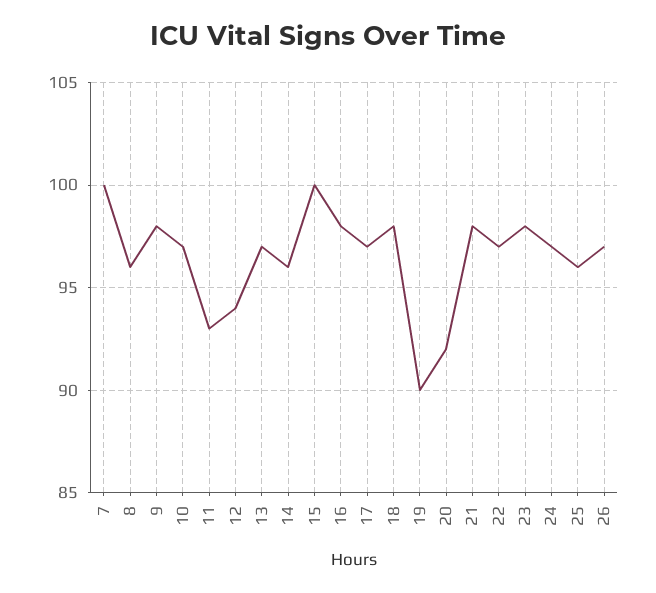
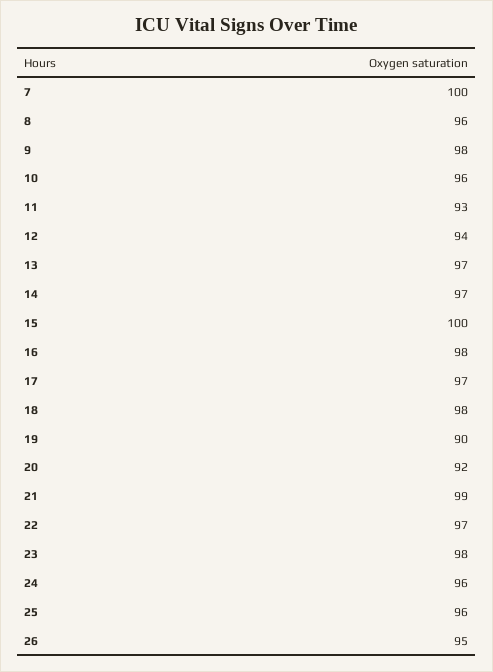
10: 97 -> 96
14: 96 -> 97
21: 98 -> 99
24: 97 -> 96
26: 97 -> 95

